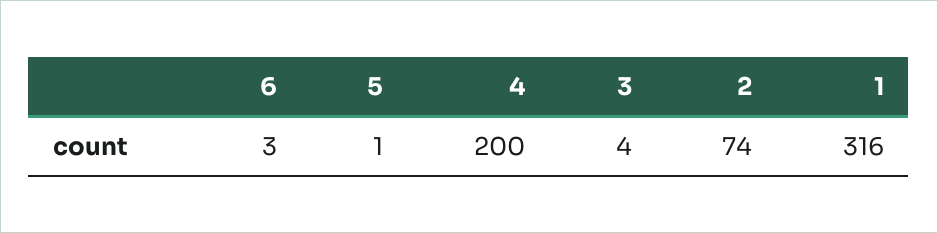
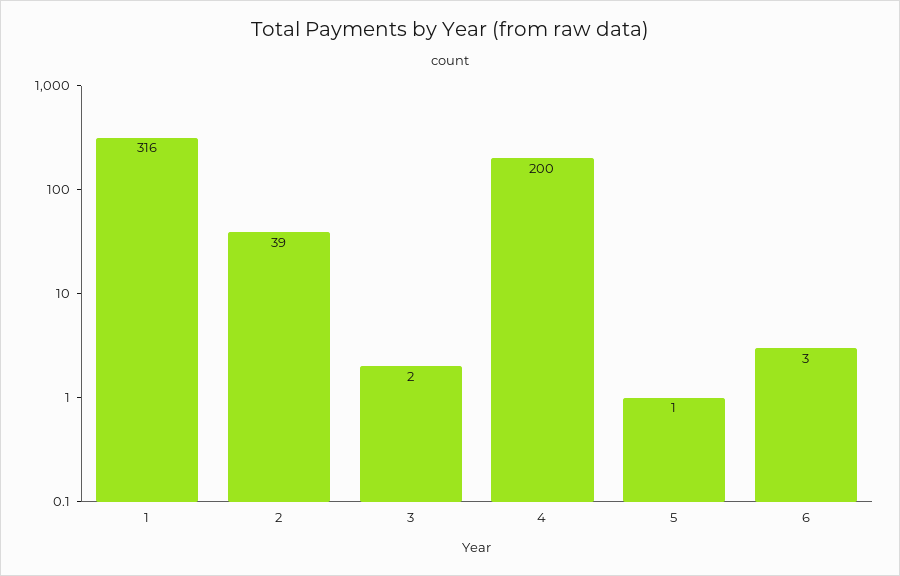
3: 4 -> 2
2: 74 -> 39

